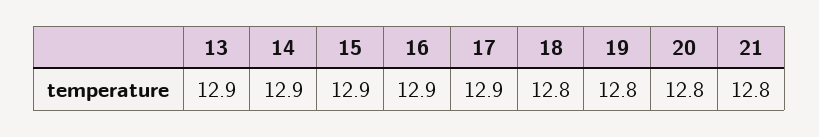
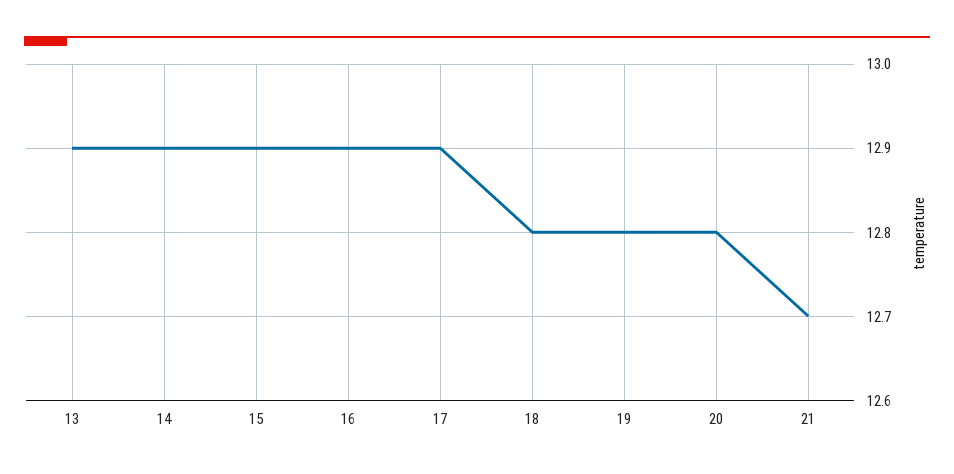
21: 12.8 -> 12.7

